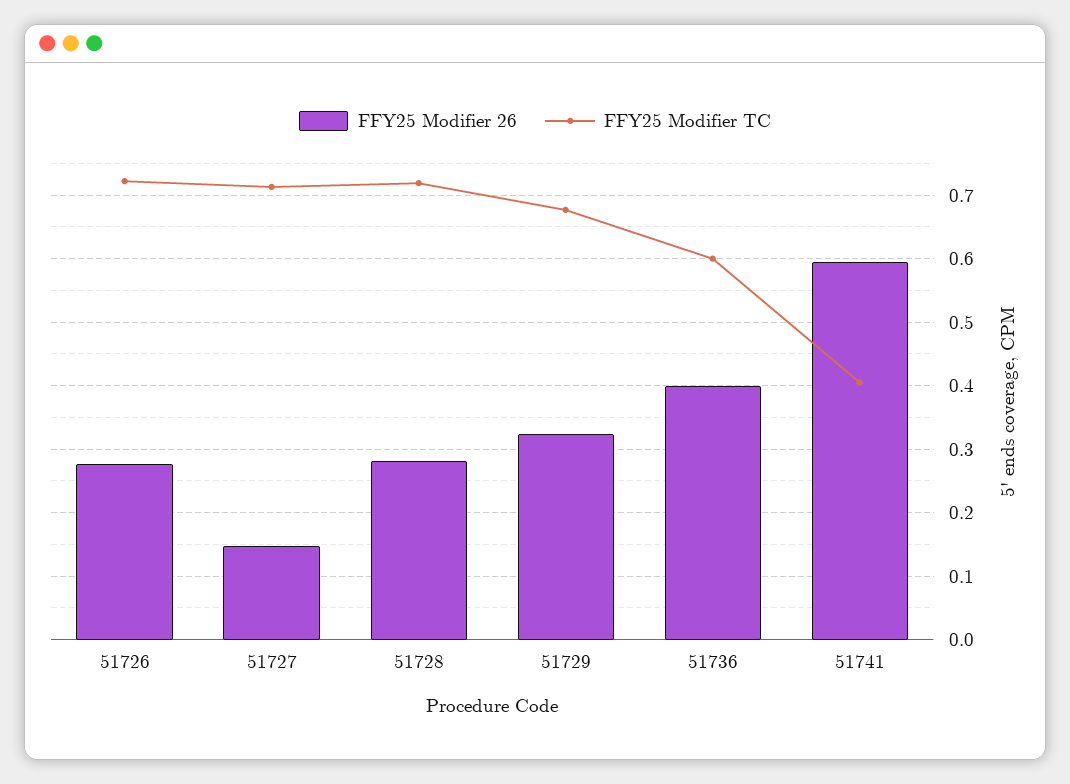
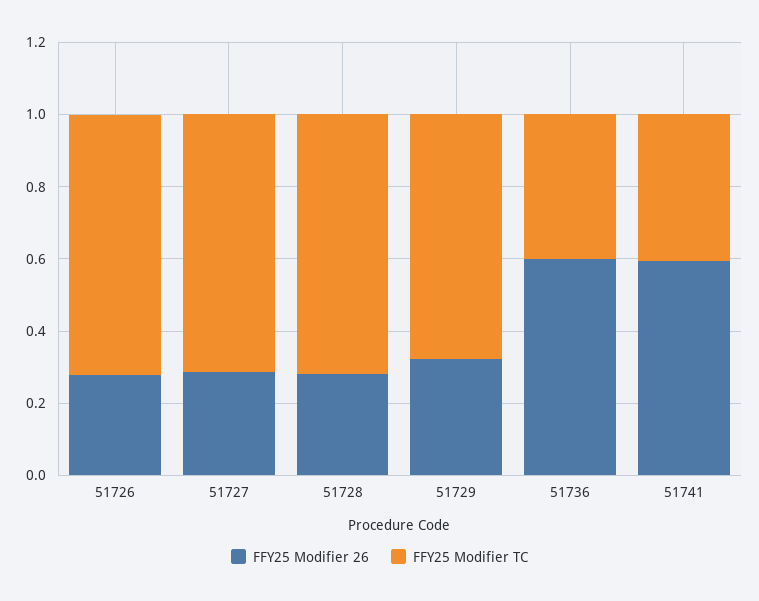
FFY25 Modifier 26, 51727: 0.15 -> 0.3
FFY25 Modifier 26, 51736: 0.4 -> 0.6
FFY25 Modifier TC, 51736: 0.6 -> 0.4

